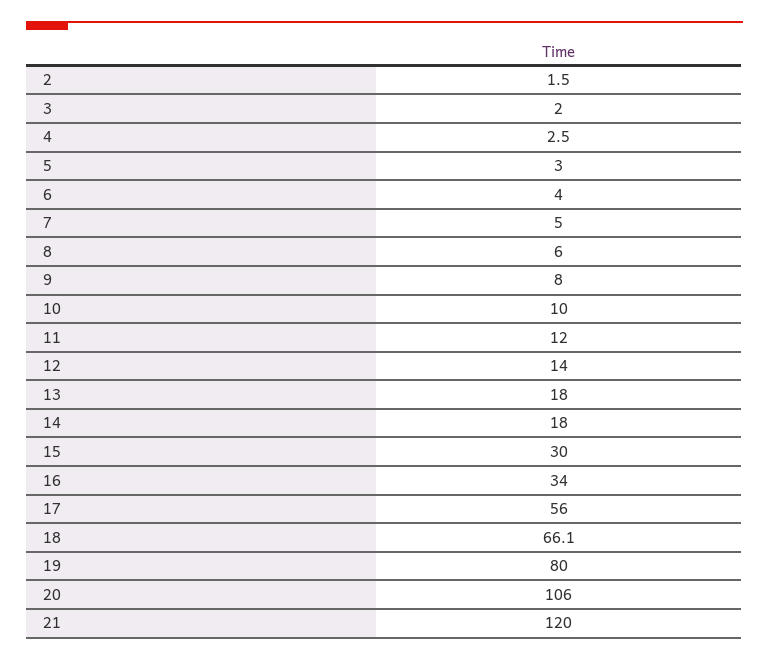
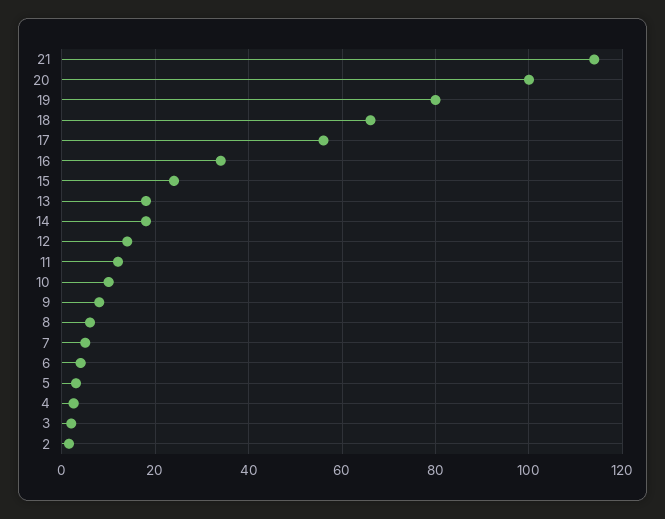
15: 30 -> 24
20: 106 -> 100
21: 120 -> 114

